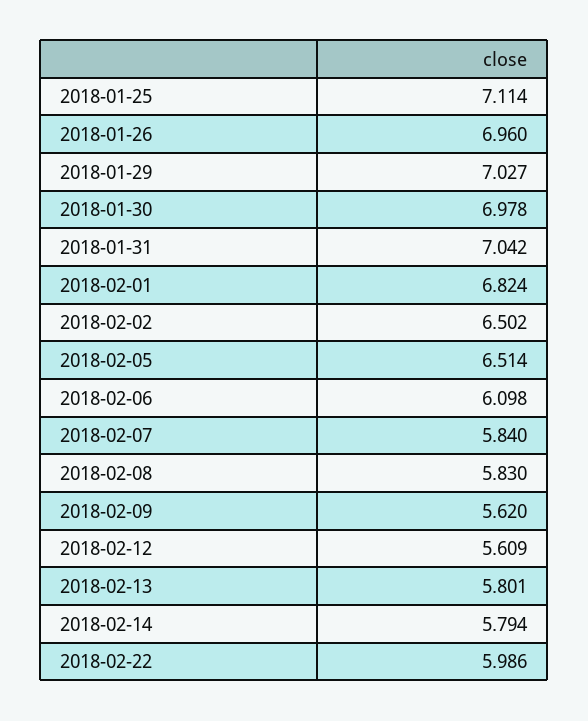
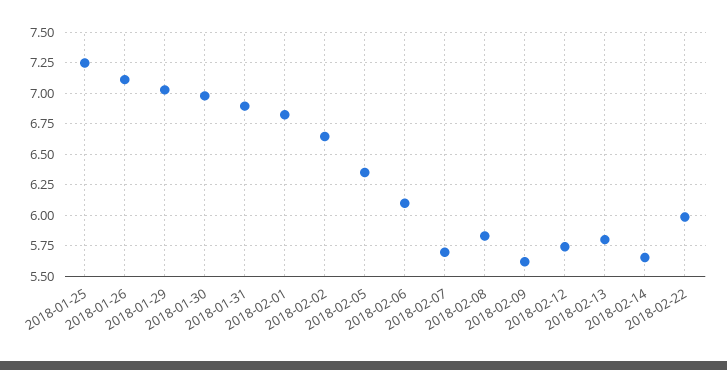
2018-01-25: 7.114 -> 7.25
2018-01-26: 6.96 -> 7.1
2018-01-31: 7.042 -> 6.9
2018-02-02: 6.502 -> 6.65
2018-02-05: 6.514 -> 6.35
2018-02-07: 5.84 -> 5.7
2018-02-12: 5.609 -> 5.75
2018-02-14: 5.794 -> 5.65

